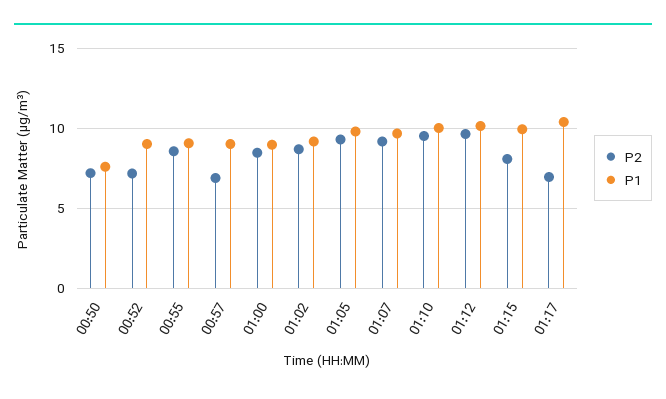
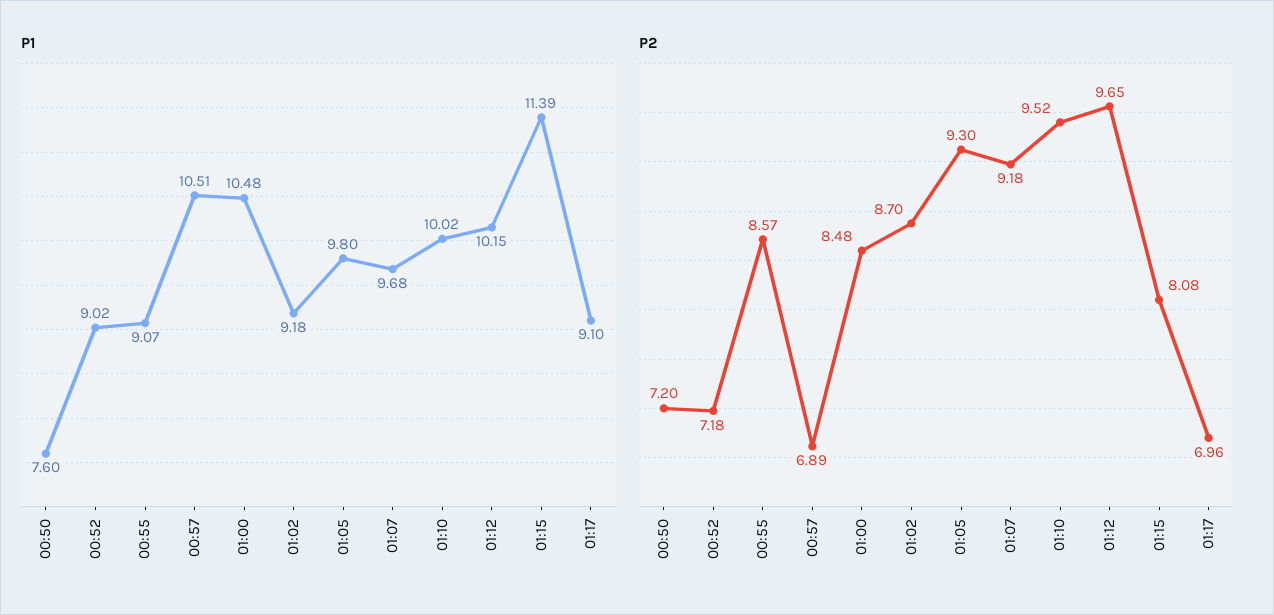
P1, 00:57: 9 -> 10.51
P1, 01:00: 9 -> 10.48
P1, 01:15: 10 -> 11.39
P1, 01:17: 10.5 -> 9.1

